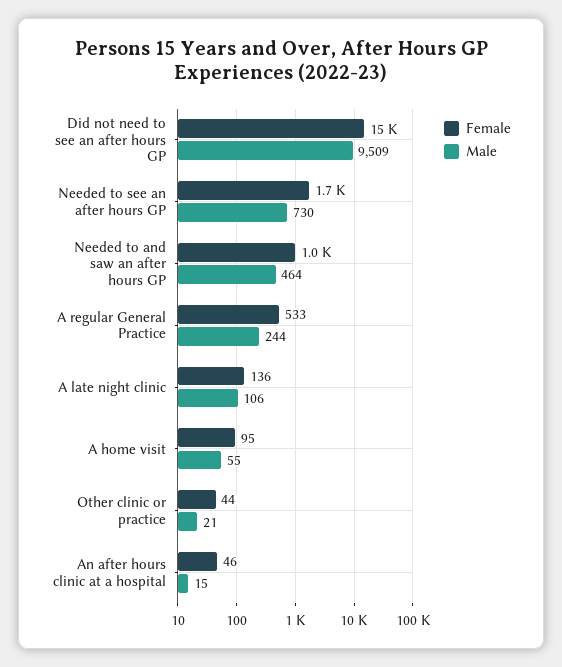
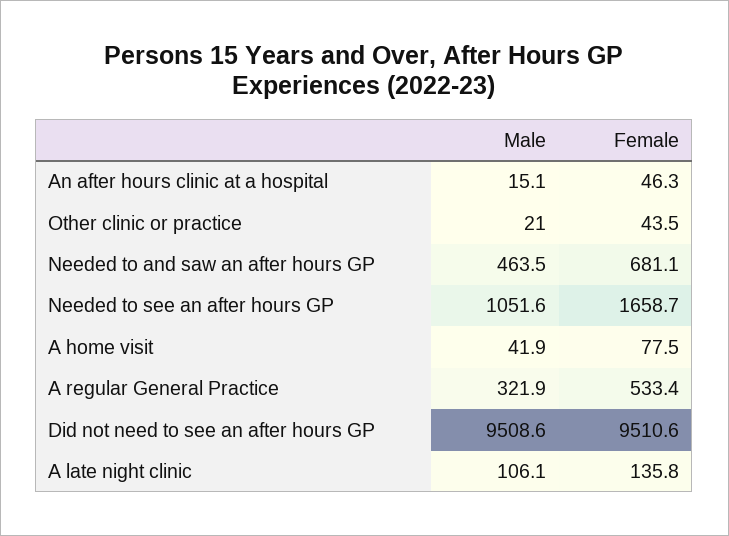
Female, Did not need to see an after hours GP: 15000 -> 9510.6
Male, Needed to see an after hours GP: 730 -> 1051.6
Female, Needed to and saw an after hours GP: 1000 -> 681.1
Male, A regular General Practice: 244 -> 321.9
Female, A home visit: 95 -> 77.5
Male, A home visit: 55 -> 41.9

